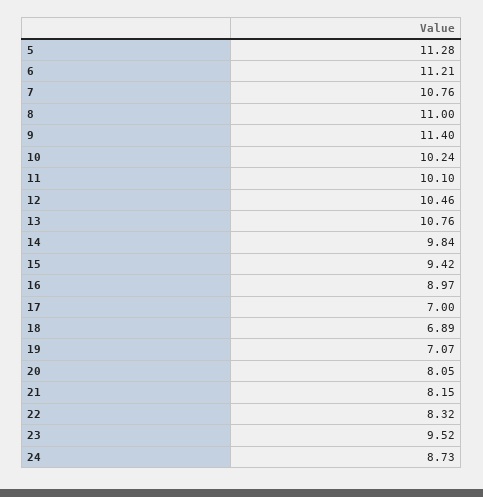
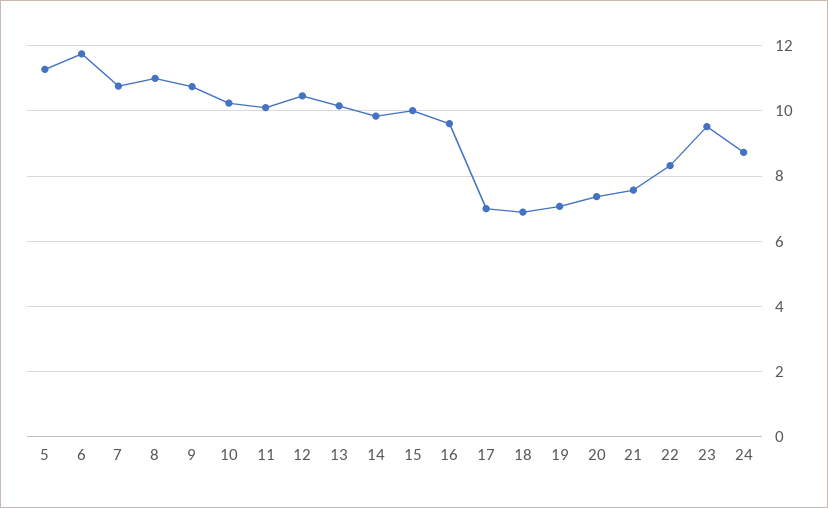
6: 11.21 -> 11.8
9: 11.4 -> 10.8
13: 10.76 -> 10.2
15: 9.42 -> 10
16: 8.97 -> 9.6
20: 8.05 -> 7.4
21: 8.15 -> 7.6

